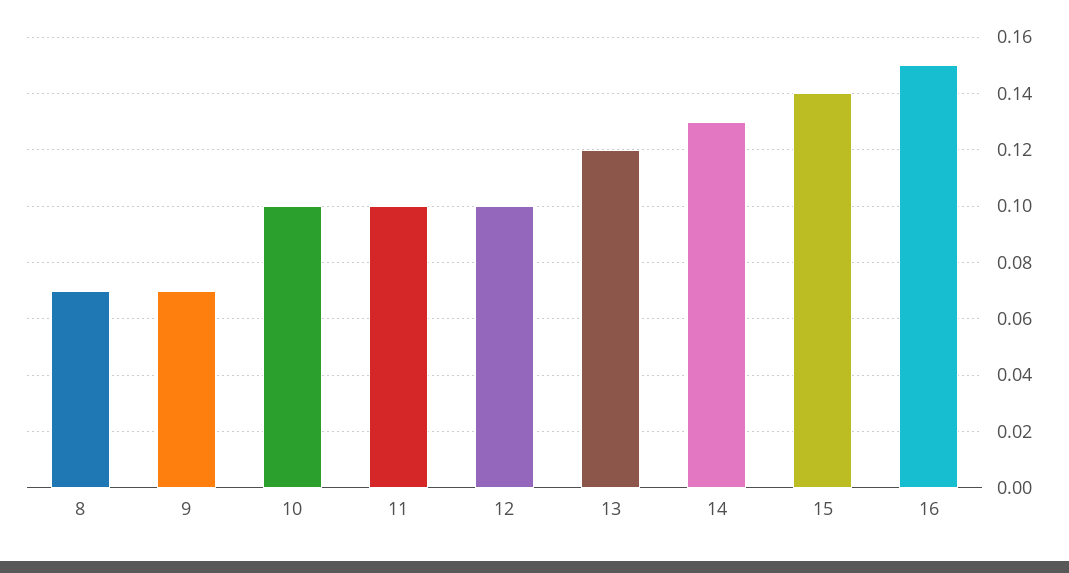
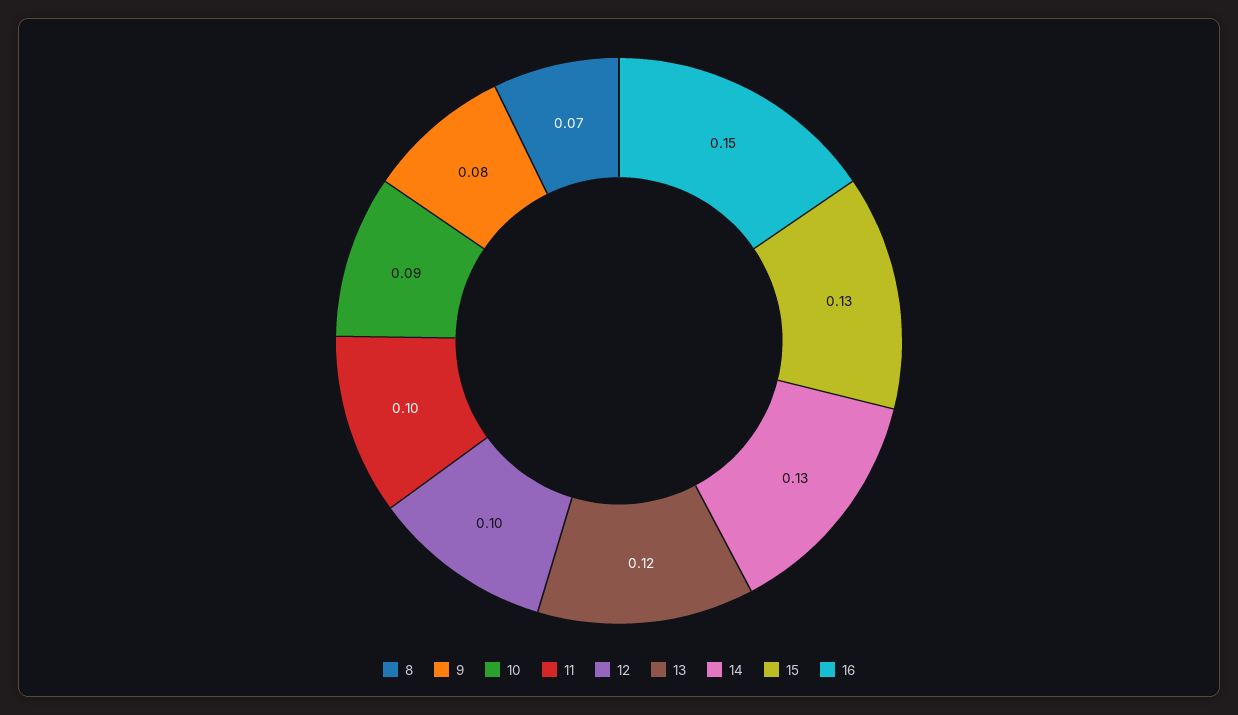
9: 0.07 -> 0.08
10: 0.1 -> 0.09
15: 0.14 -> 0.13

